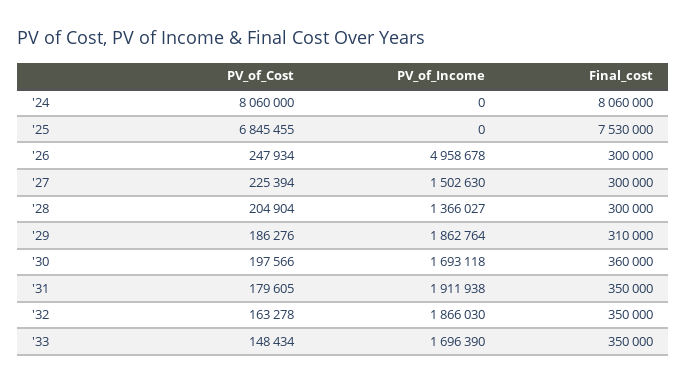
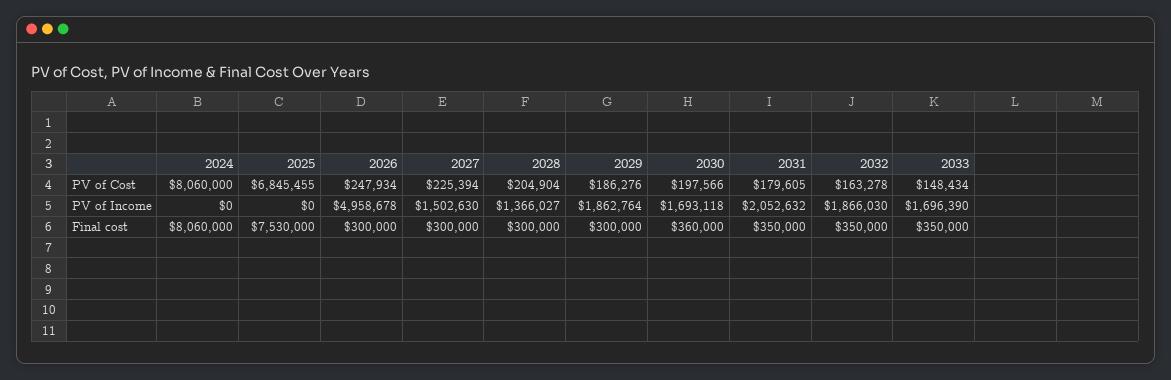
Final_cost, '29: 310000 -> 300000
PV_of_Income, '31: 1911938 -> 2052632

